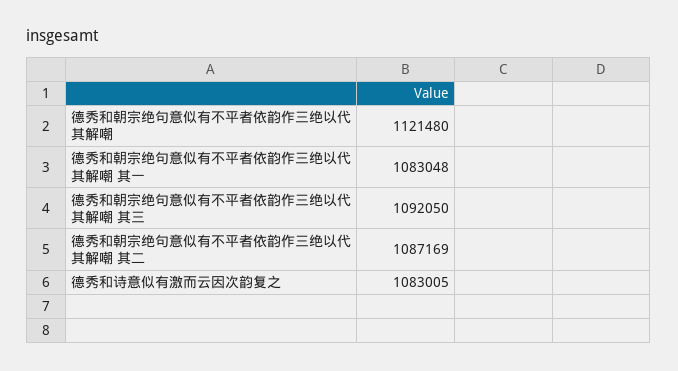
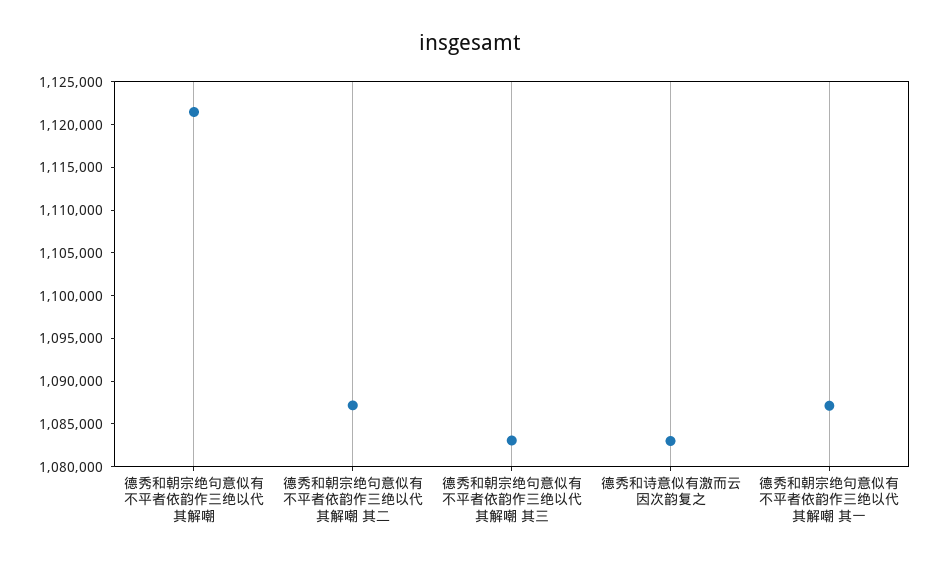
德秀和朝宗绝句意似有不平者依韵作三绝以代其解嘲 其一: 1083048 -> 1087000
德秀和朝宗绝句意似有不平者依韵作三绝以代其解嘲 其三: 1092050 -> 1083000

